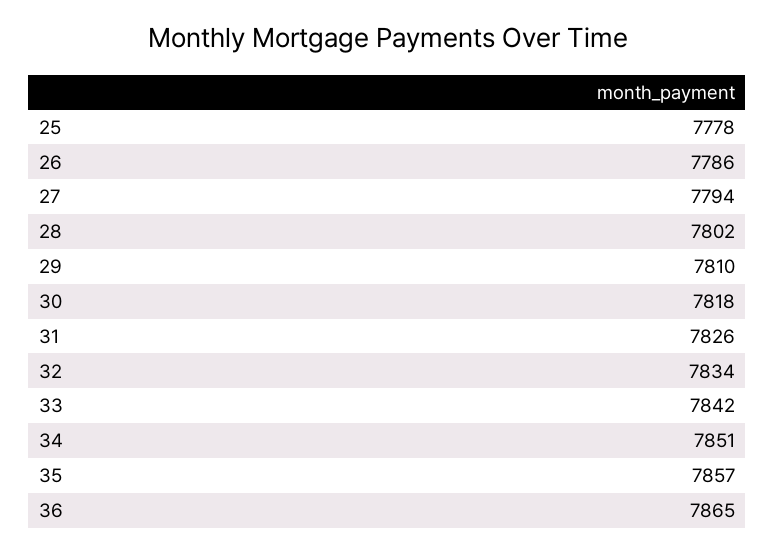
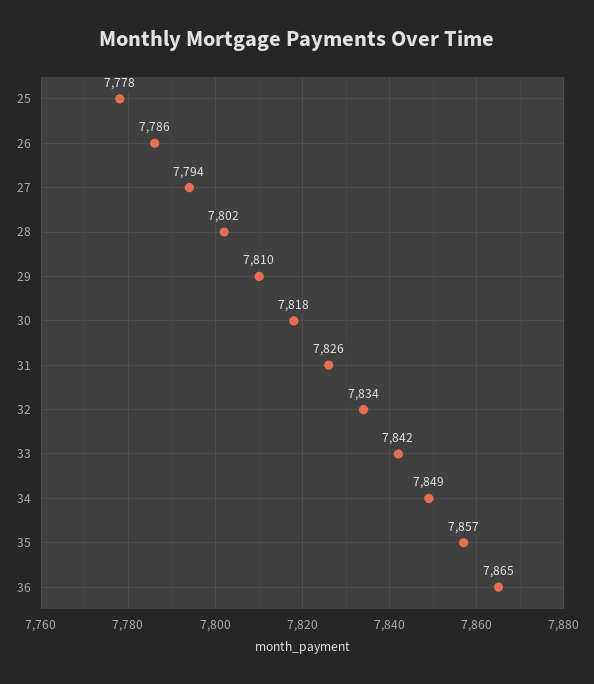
34: 7851 -> 7849

